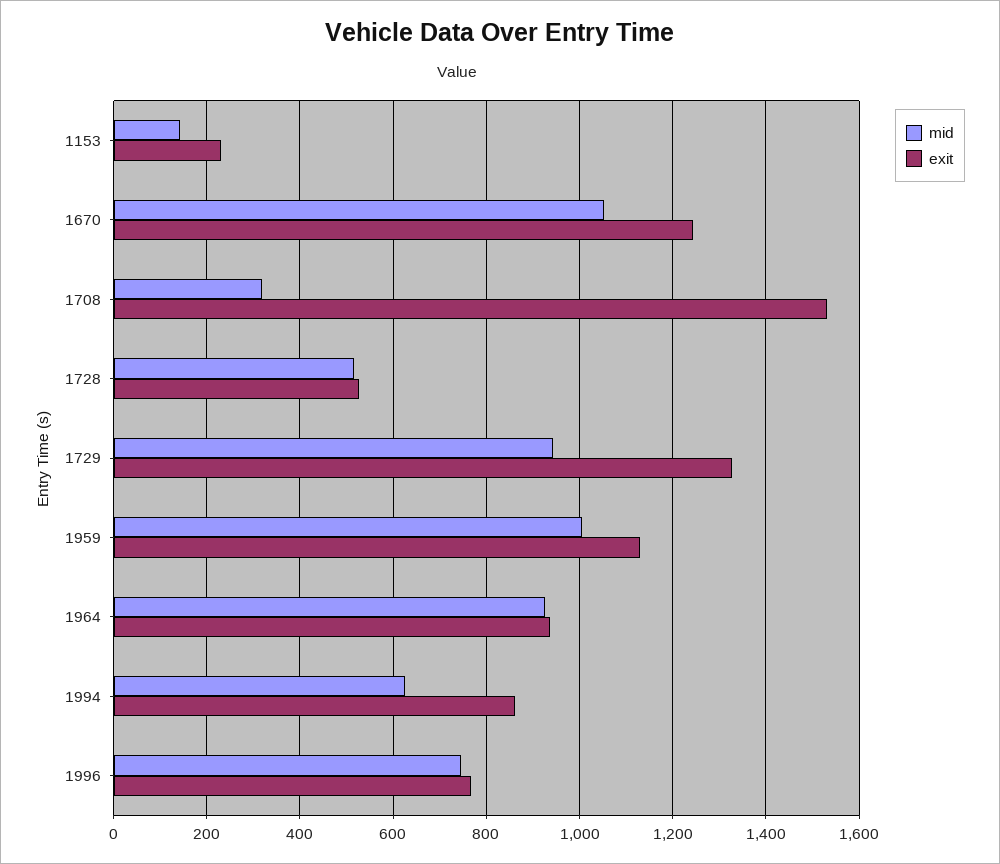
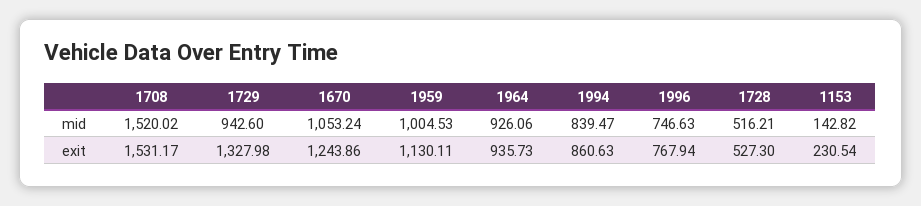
mid, 1708: 320 -> 1520.02
mid, 1994: 620 -> 839.47

